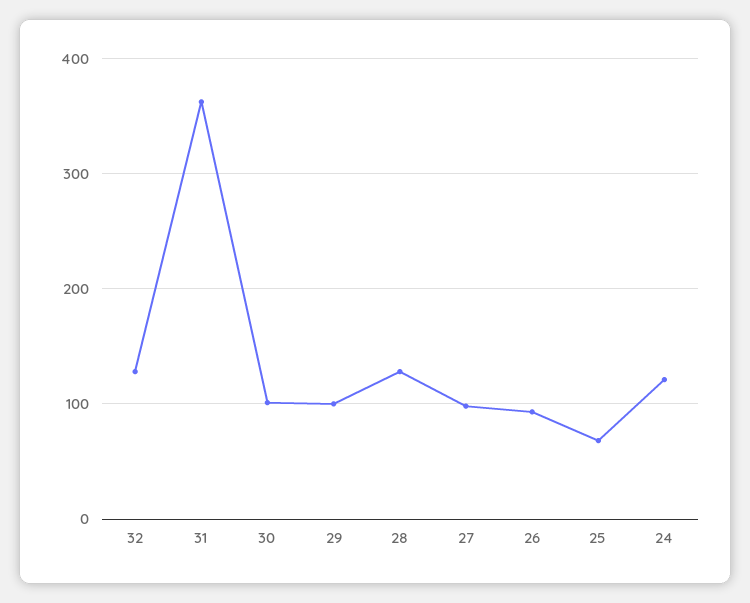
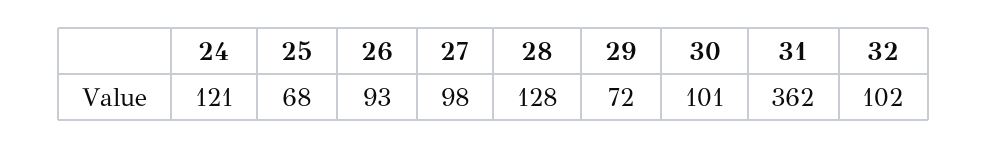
32: 130 -> 102
29: 100 -> 72

